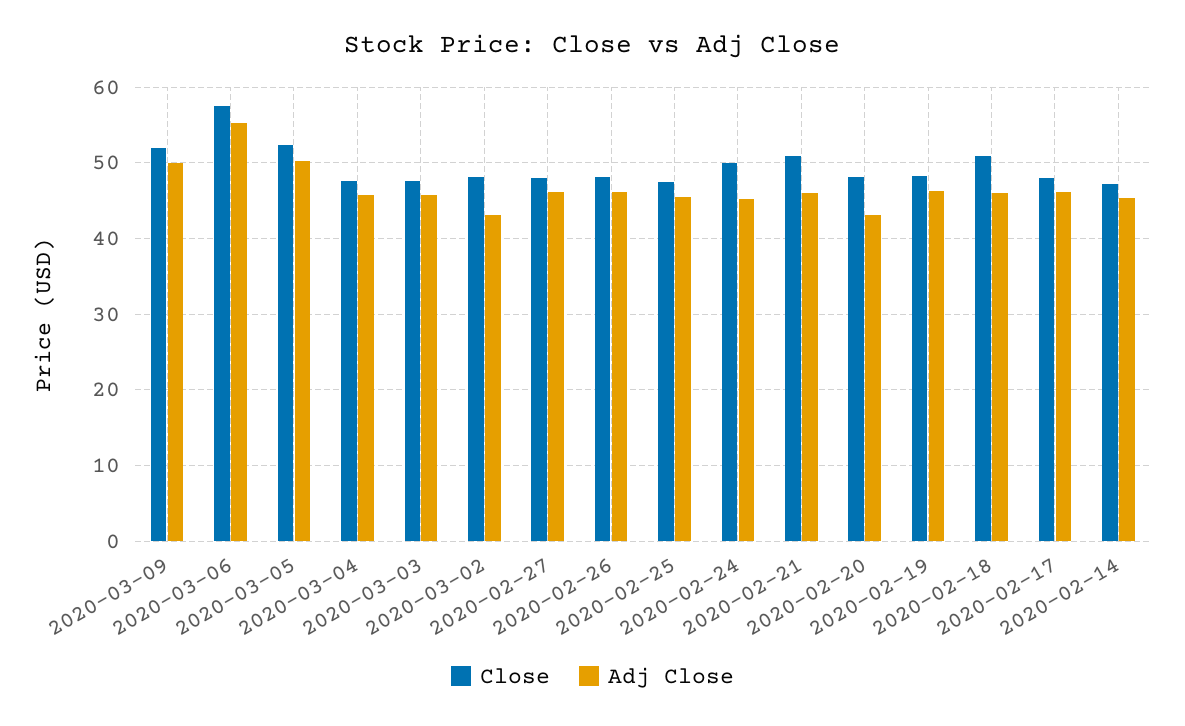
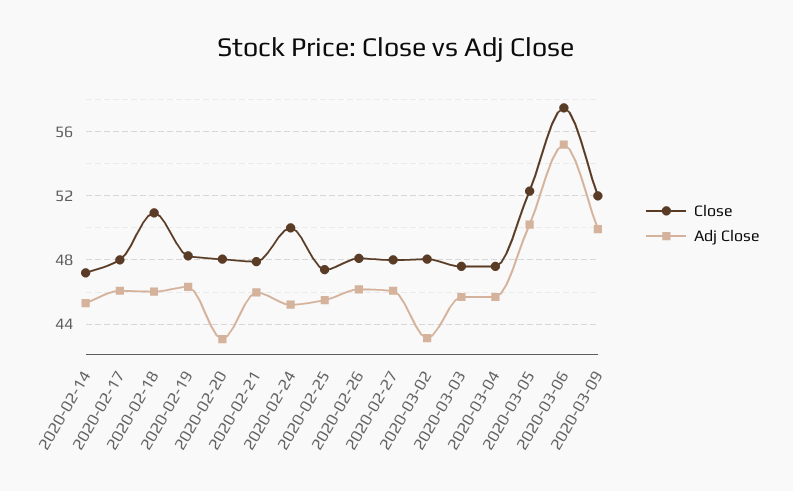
Close, 2020-02-21: 51 -> 48

